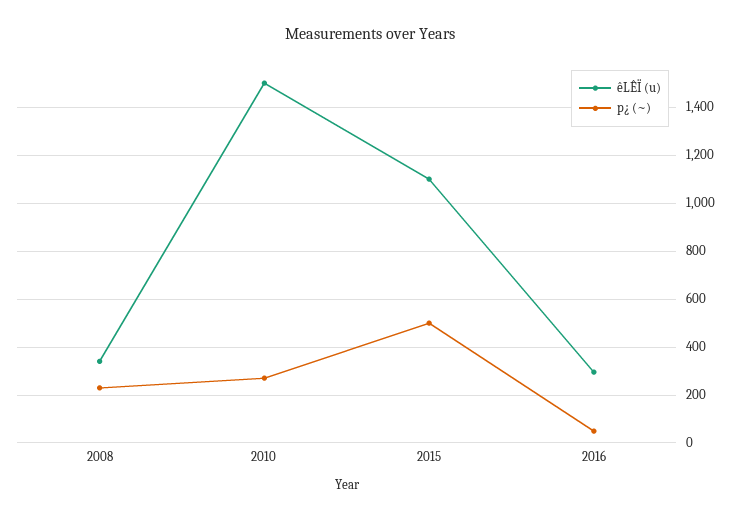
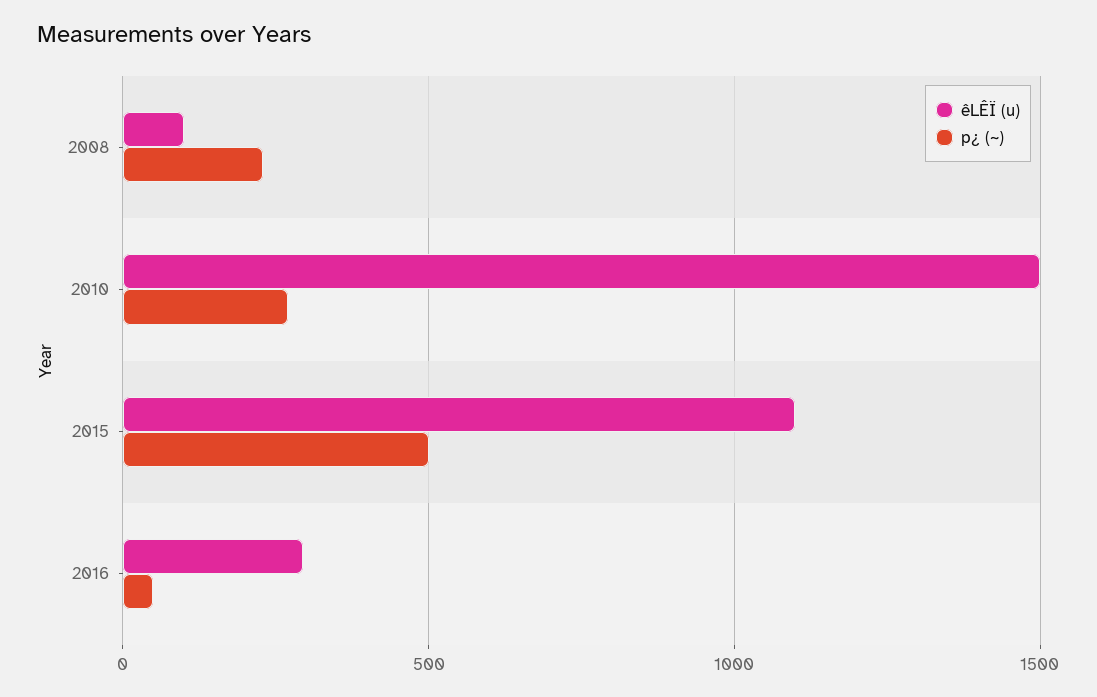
êLÊÏ (u), 2008: 350 -> 100

